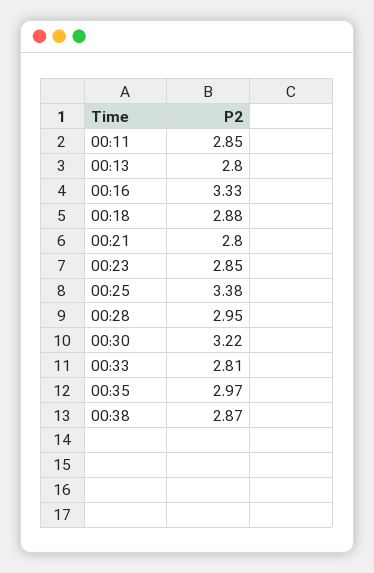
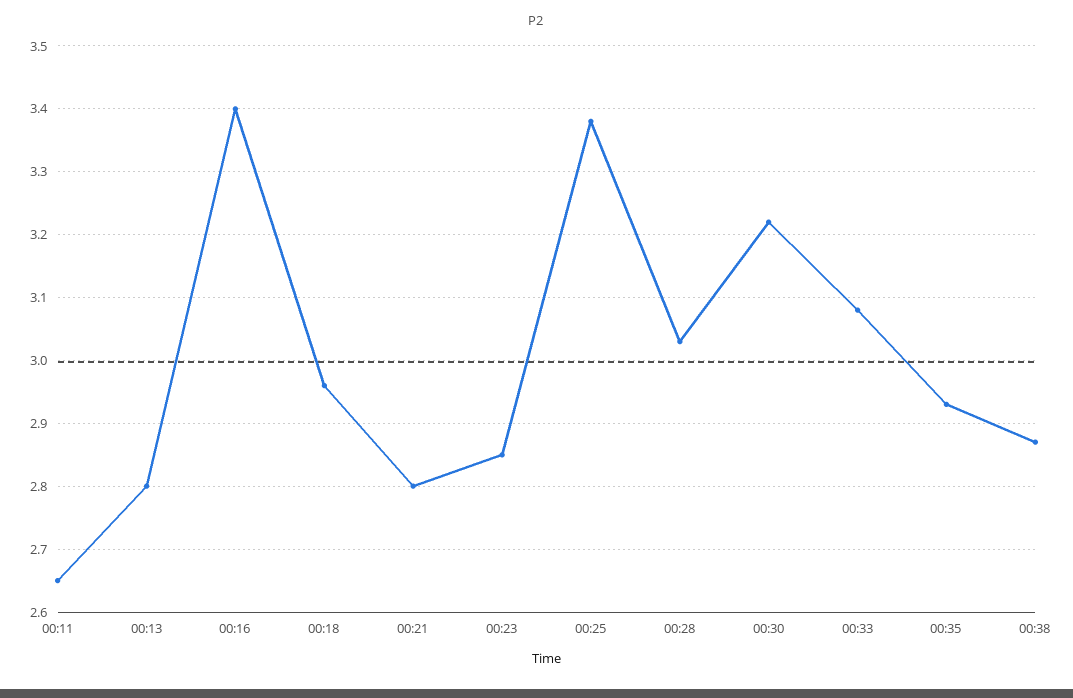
00:11: 2.85 -> 2.65
00:16: 3.33 -> 3.4
00:18: 2.88 -> 2.96
00:28: 2.95 -> 3.03
00:33: 2.81 -> 3.08
00:35: 2.97 -> 2.93

